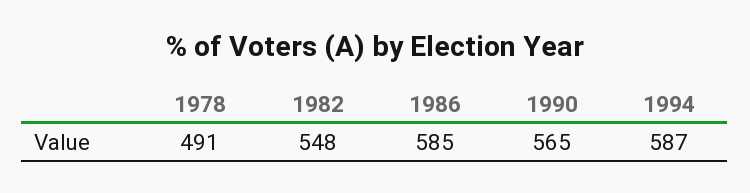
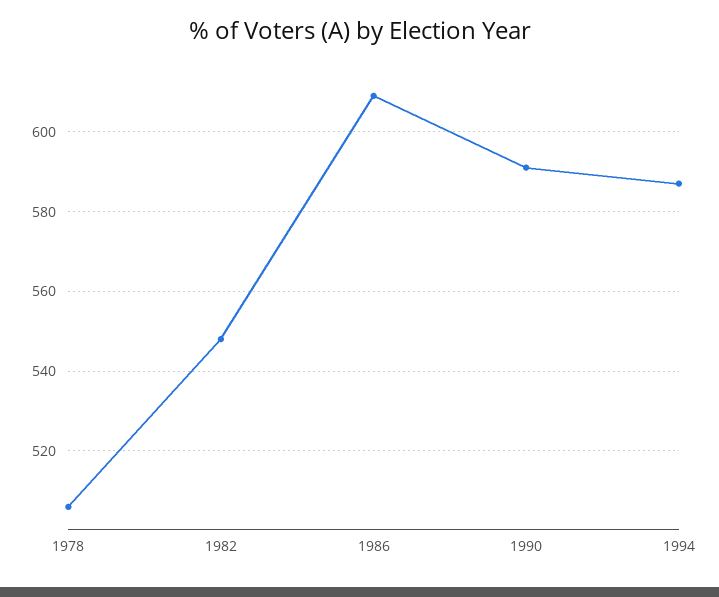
1978: 491 -> 505
1986: 585 -> 610
1990: 565 -> 590

